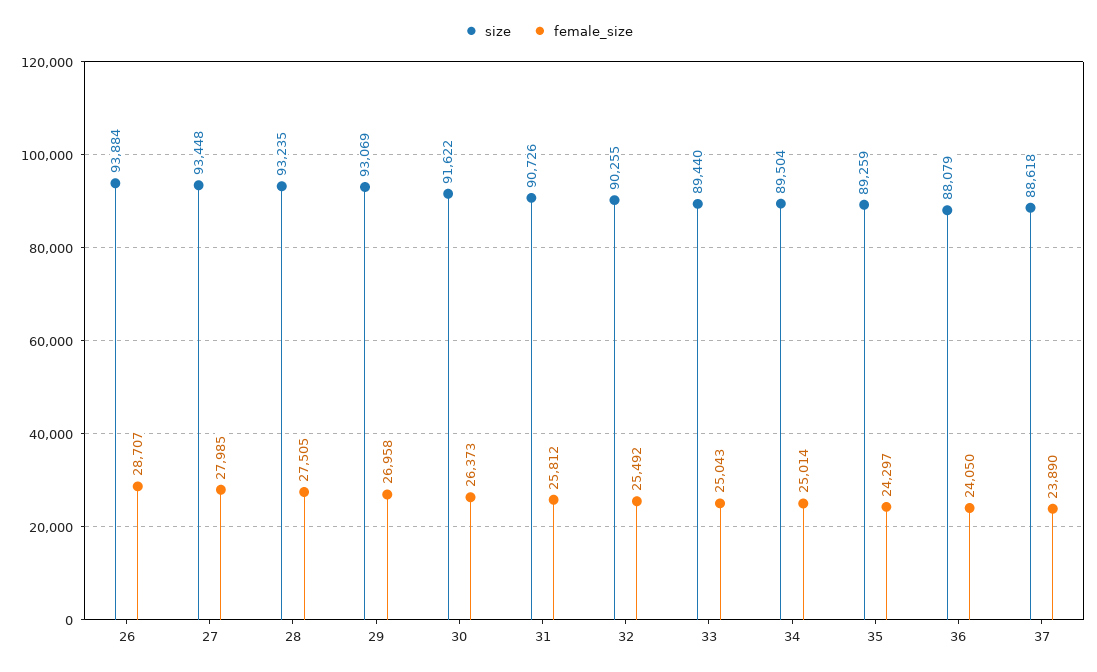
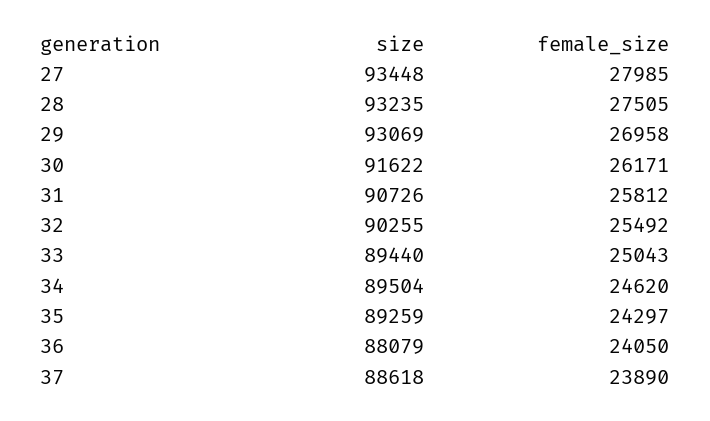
size, 26: 93884 -> none
female_size, 26: 28707 -> none
female_size, 30: 26373 -> 26171
female_size, 34: 25014 -> 24620

